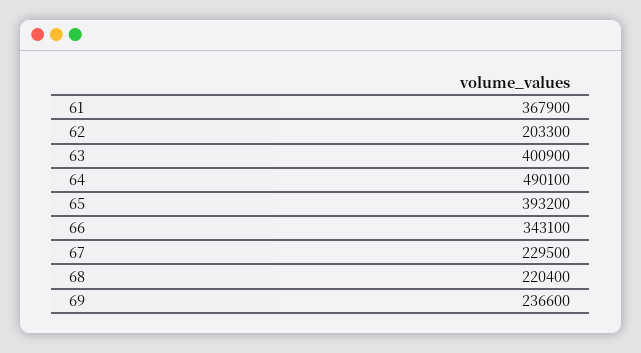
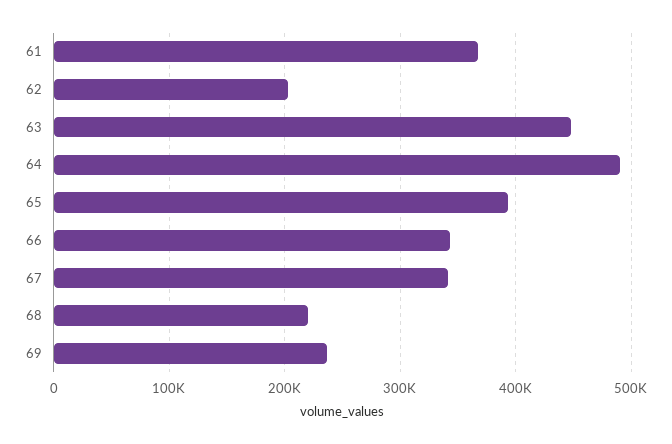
63: 400900 -> 450000
67: 229500 -> 340000

